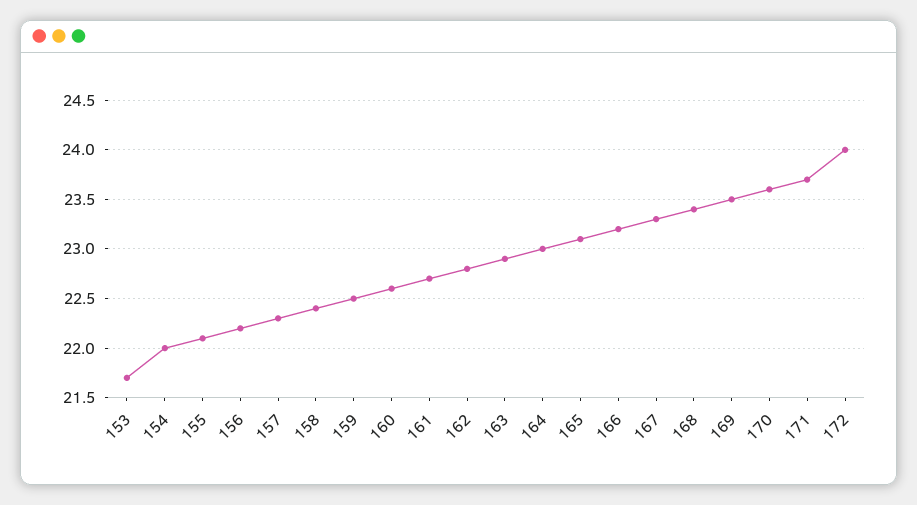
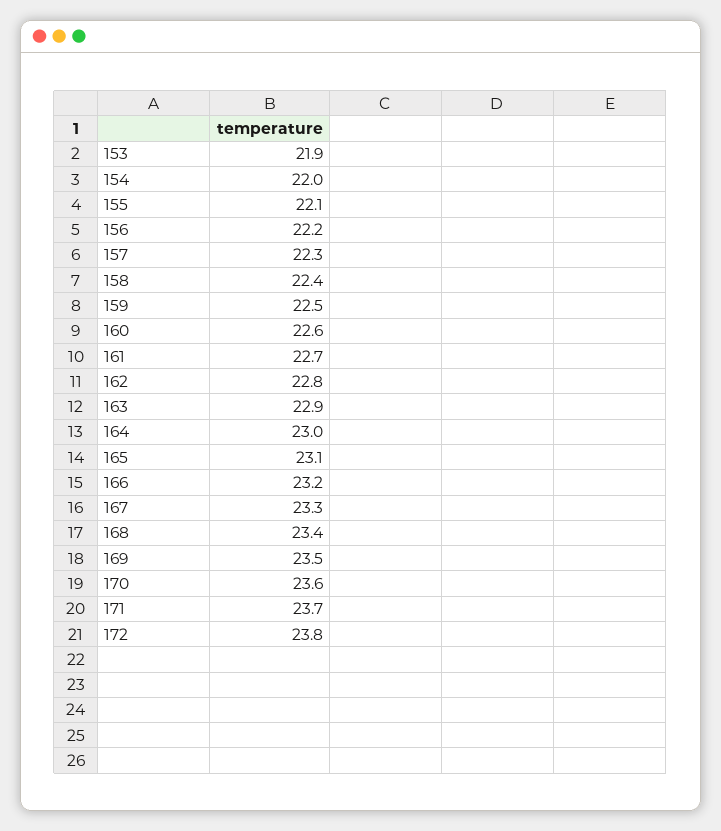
153: 21.7 -> 21.9
172: 24 -> 23.8

